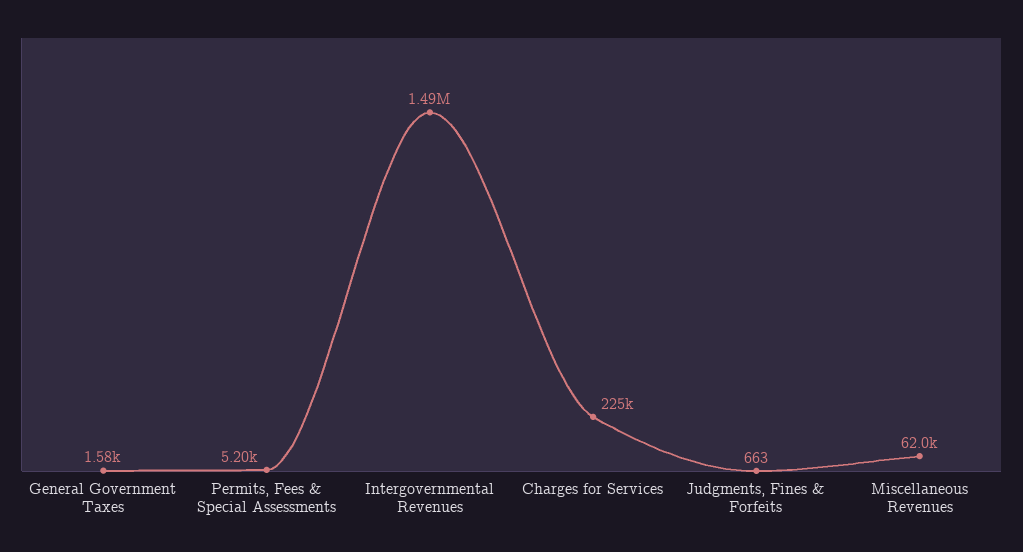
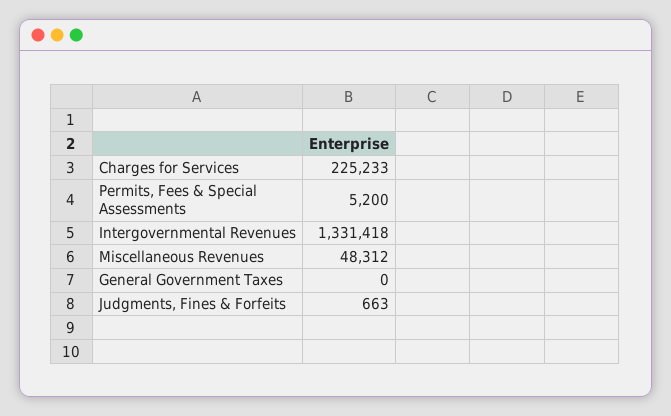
General Government Taxes: 1580 -> 0
Intergovernmental Revenues: 1490000 -> 1331418
Miscellaneous Revenues: 62000 -> 48312

